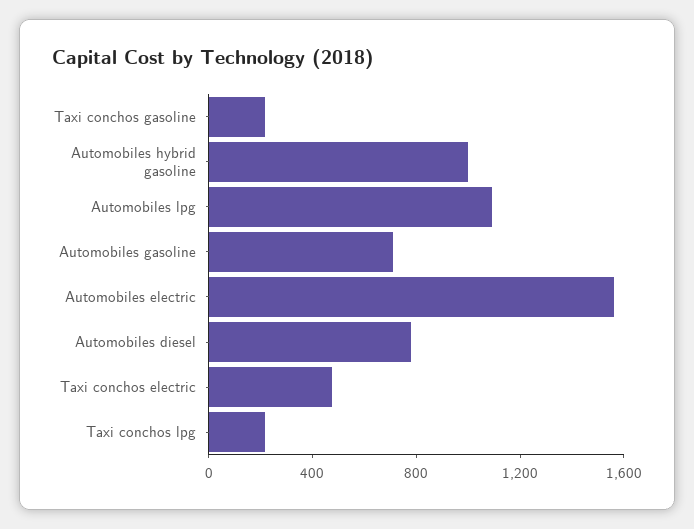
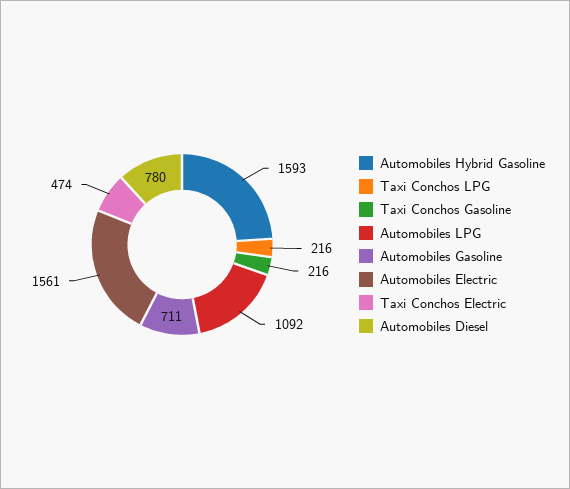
Automobiles hybrid gasoline: 1000 -> 1593

